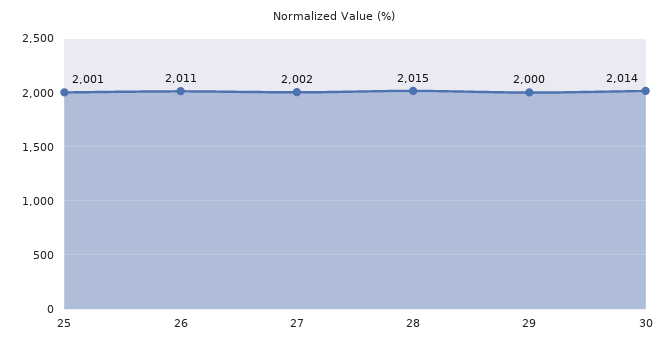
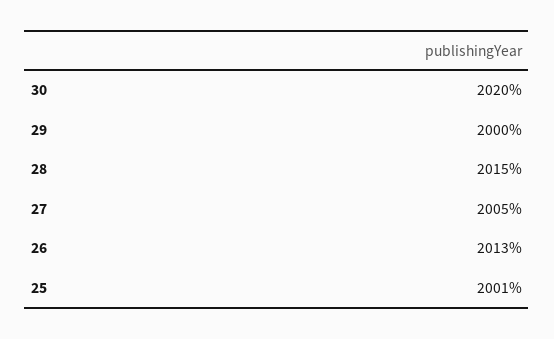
26: 2011 -> 2013
27: 2002 -> 2005
30: 2014 -> 2020

